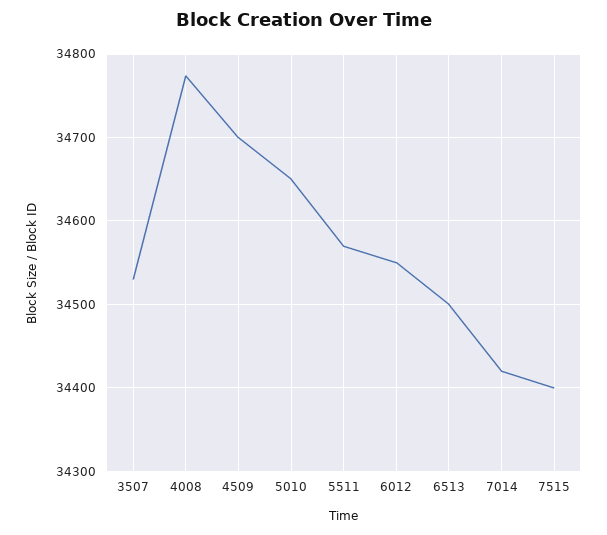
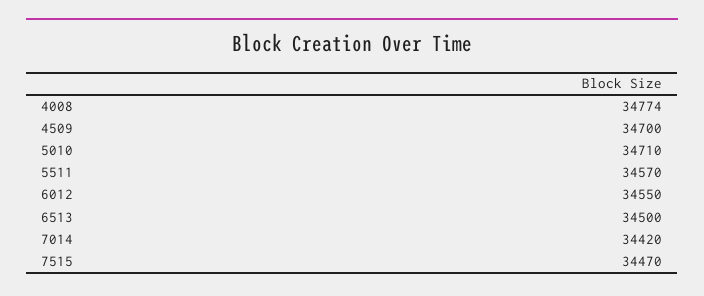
3507: 34530 -> none
5010: 34650 -> 34710
7515: 34400 -> 34470

